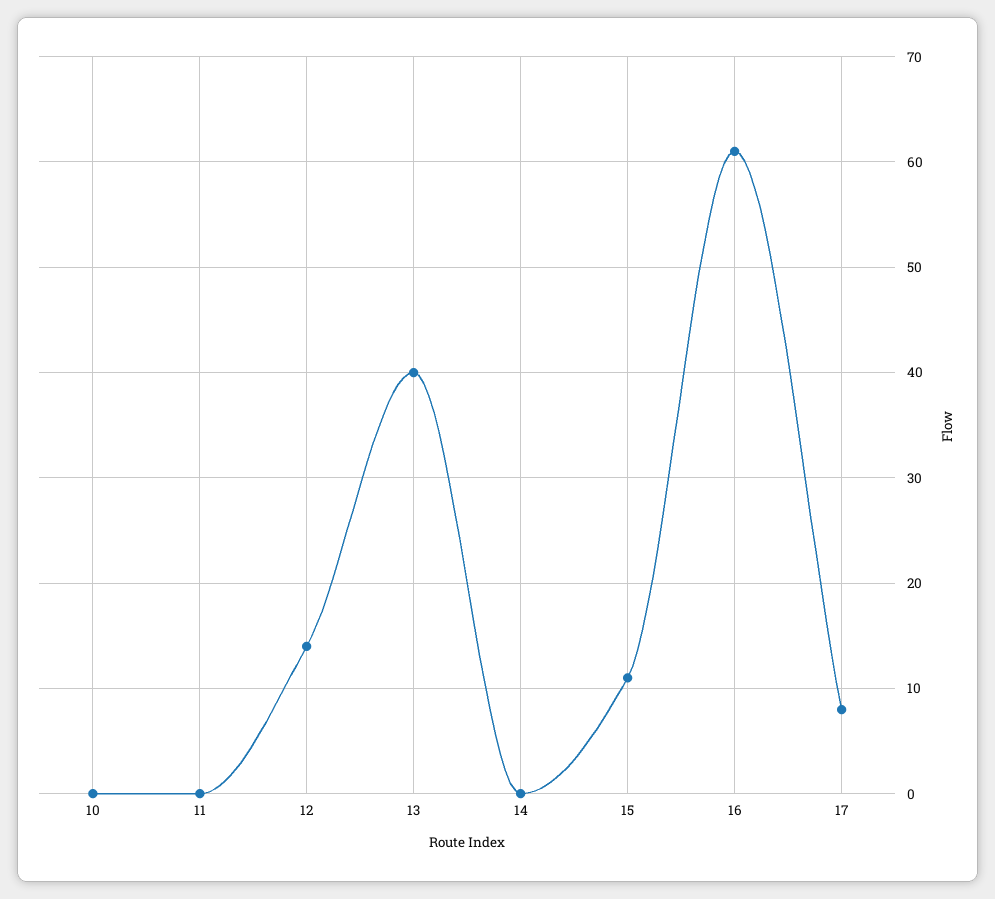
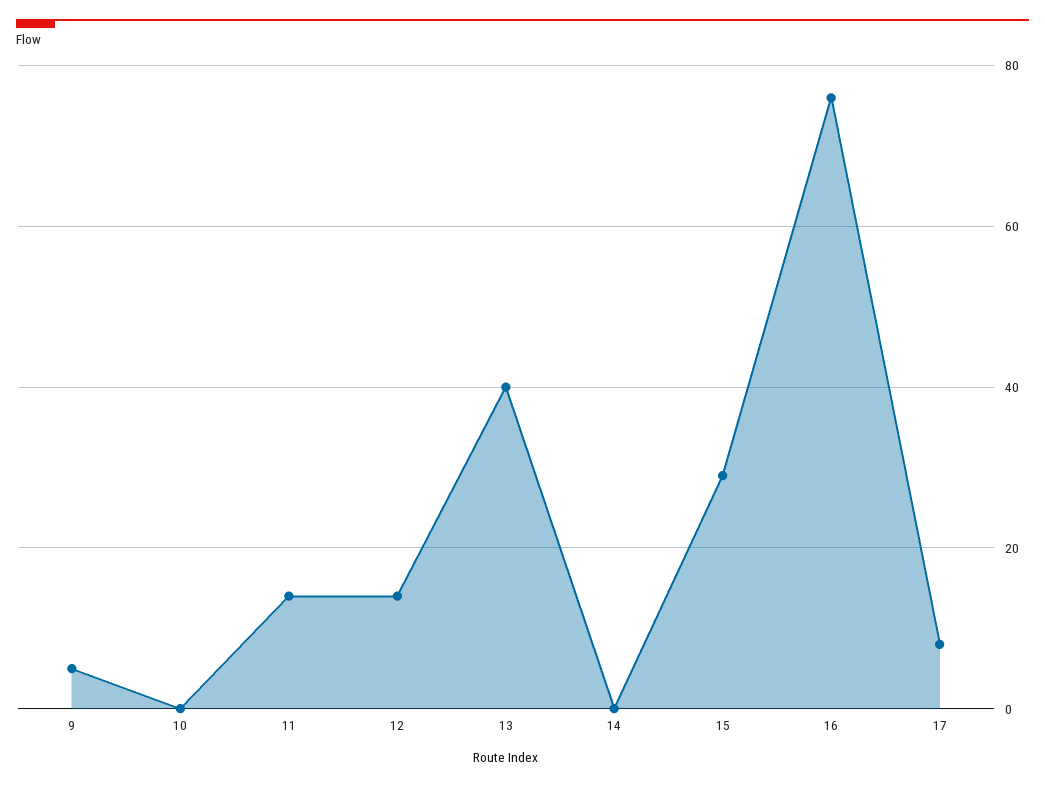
11: 0 -> 15
15: 11 -> 30
16: 61 -> 75
9: none -> 5

